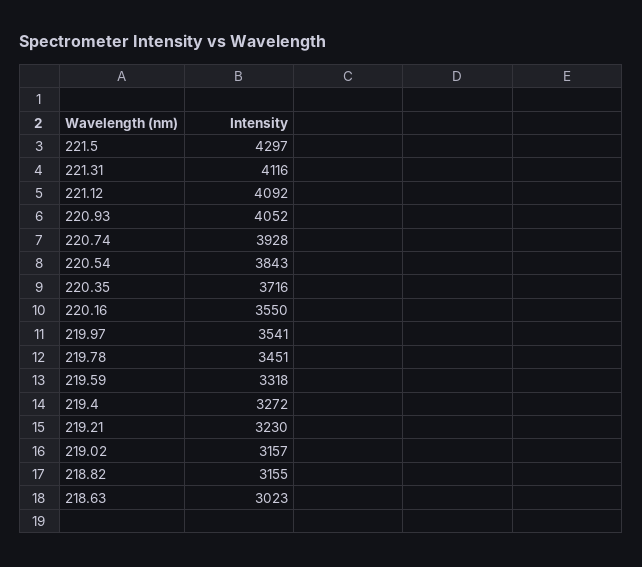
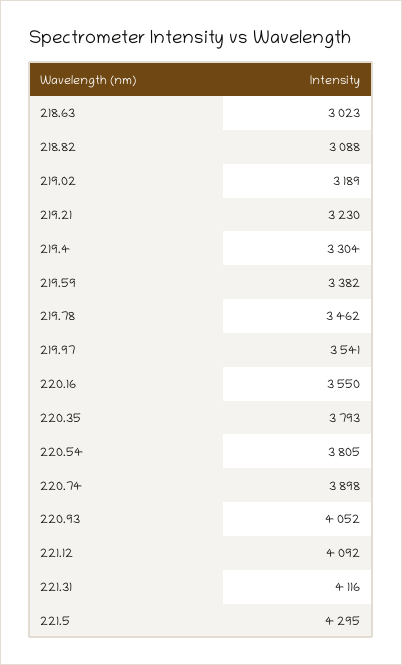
221.5: 4297 -> 4295
220.74: 3928 -> 3898
220.54: 3843 -> 3805
220.35: 3716 -> 3793
219.78: 3451 -> 3462
219.59: 3318 -> 3382
219.4: 3272 -> 3304
219.02: 3157 -> 3189
218.82: 3155 -> 3088

